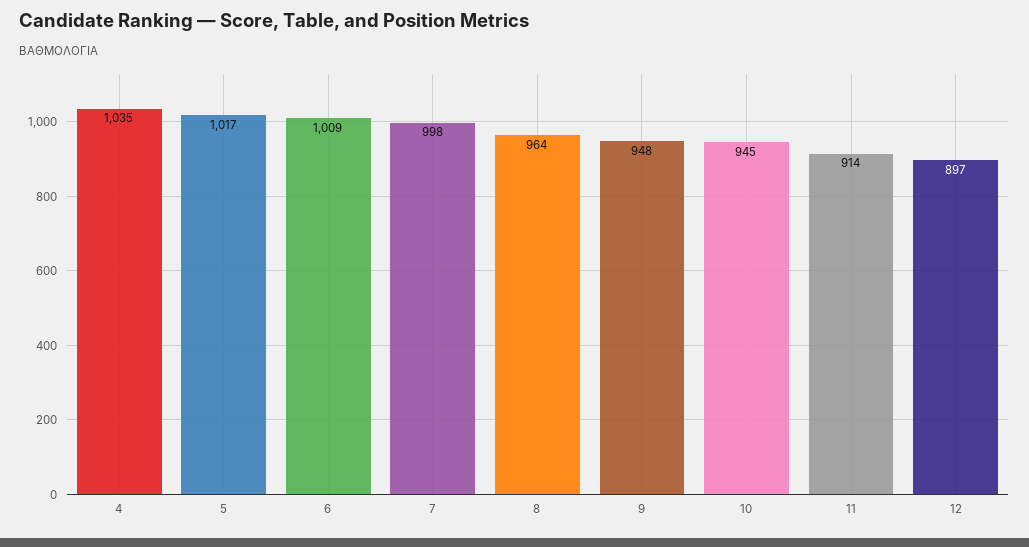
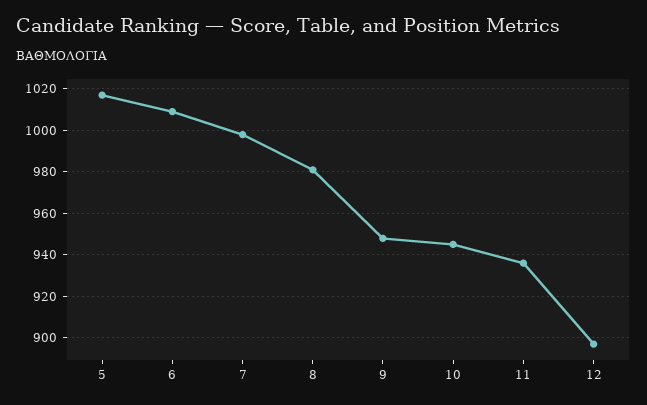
4: 1035 -> none
8: 964 -> 980
11: 914 -> 935

